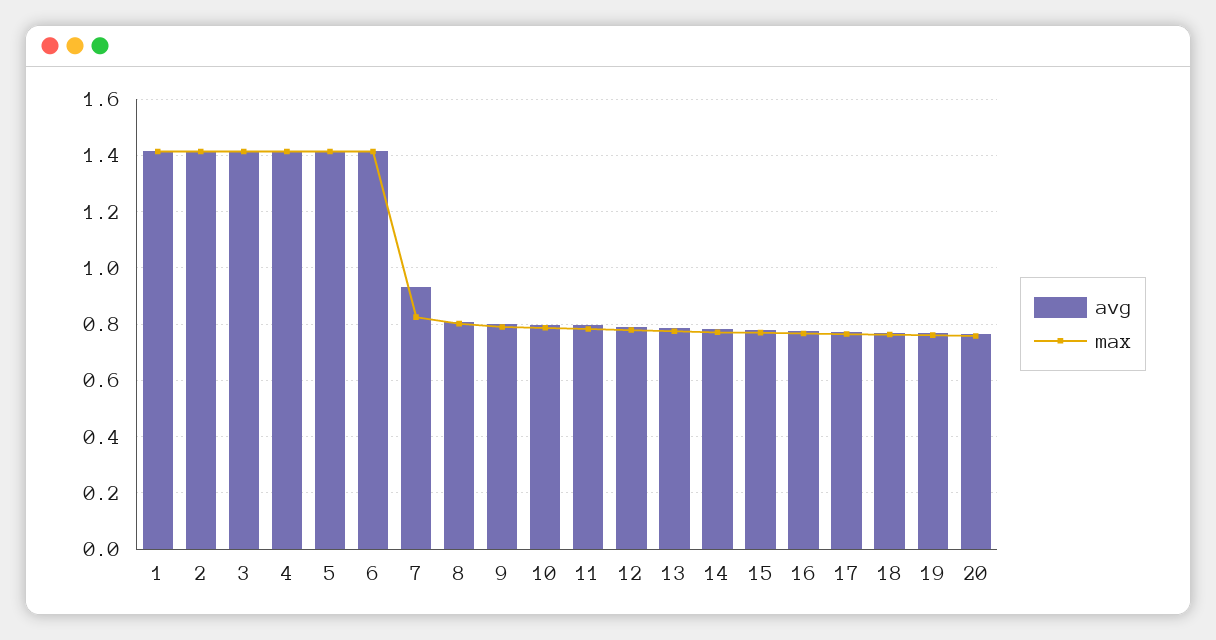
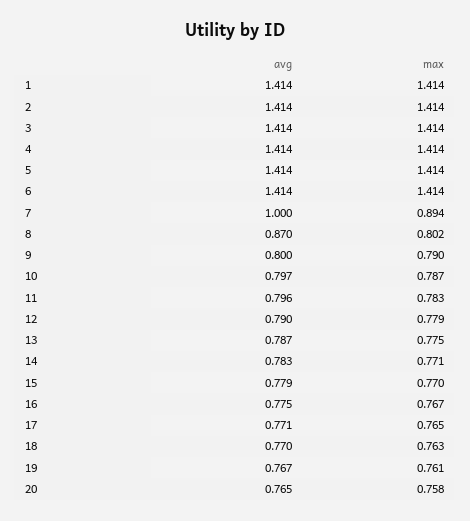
avg, 7: 0.925 -> 1
max, 7: 0.825 -> 0.894
avg, 8: 0.8 -> 0.87

